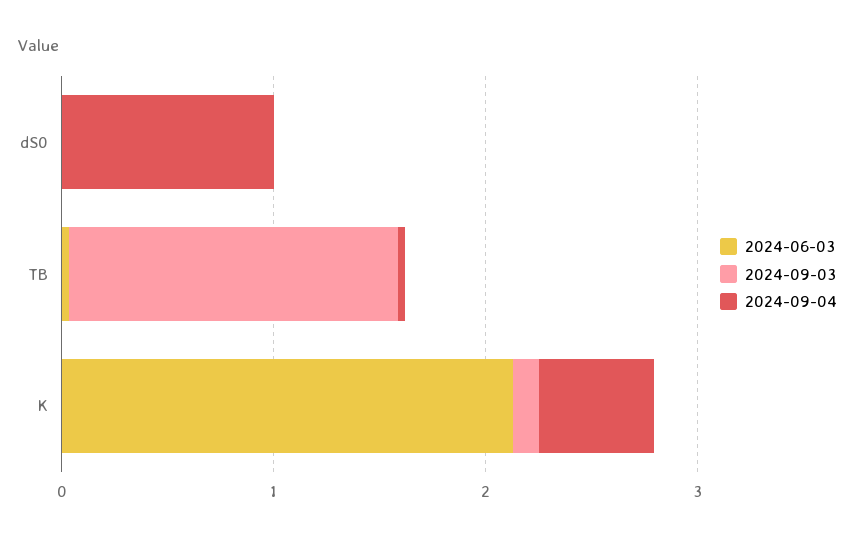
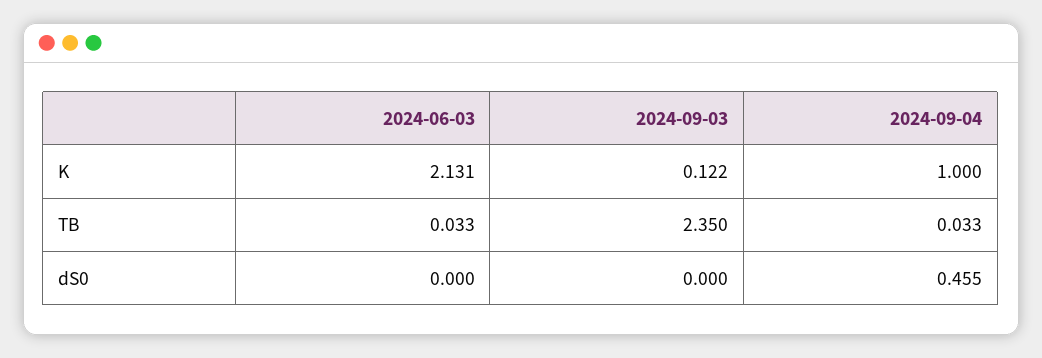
2024-09-04, dS0: 1 -> 0.455
2024-09-03, TB: 1.6 -> 2.35
2024-09-04, K: 0.6 -> 1

